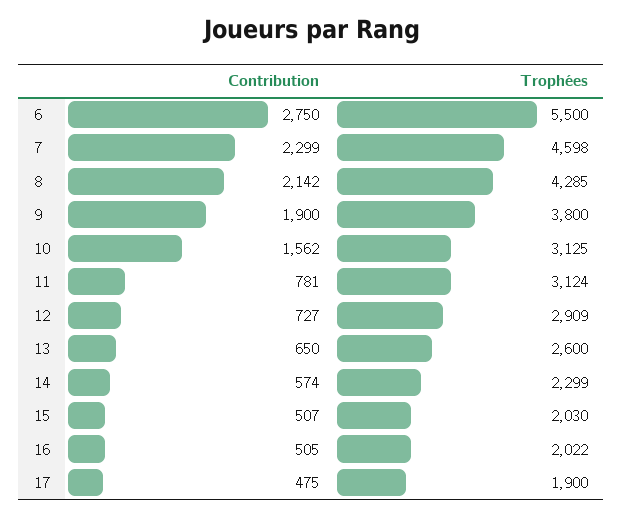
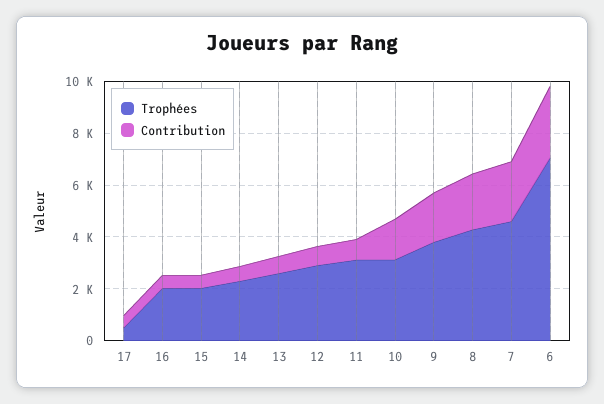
Trophées, 6: 5500 -> 7000
Trophées, 17: 1900 -> 500

